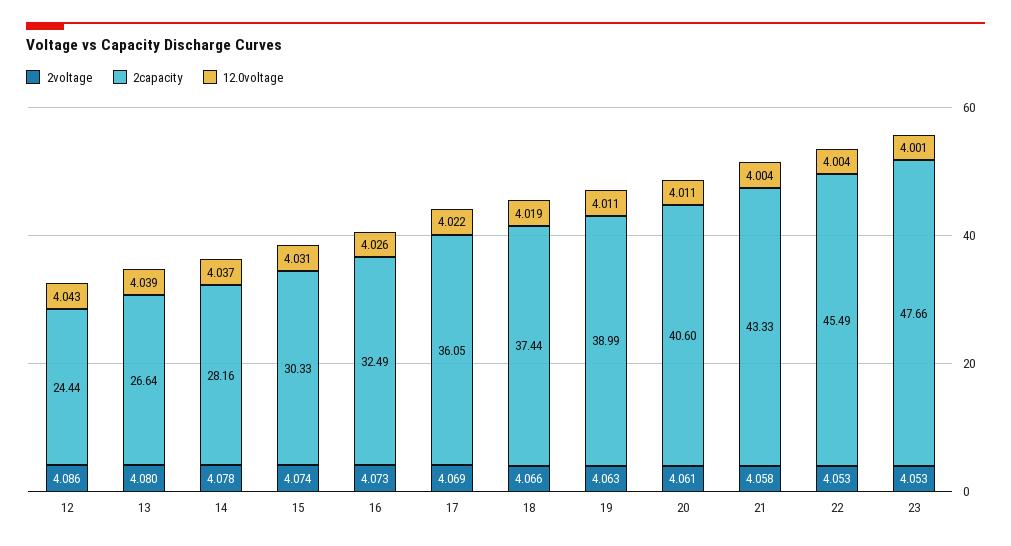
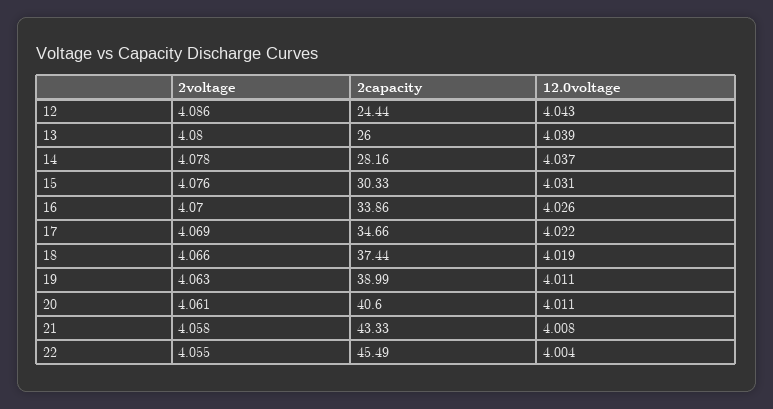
2capacity, 13: 26.64 -> 26
2voltage, 15: 4.074 -> 4.076
2voltage, 16: 4.073 -> 4.07
2capacity, 16: 32.49 -> 33.86
2capacity, 17: 36.05 -> 34.66
12.0voltage, 21: 4.004 -> 4.008
2voltage, 22: 4.053 -> 4.055
2voltage, 23: 4.053 -> none
2capacity, 23: 47.66 -> none
12.0voltage, 23: 4.001 -> none

